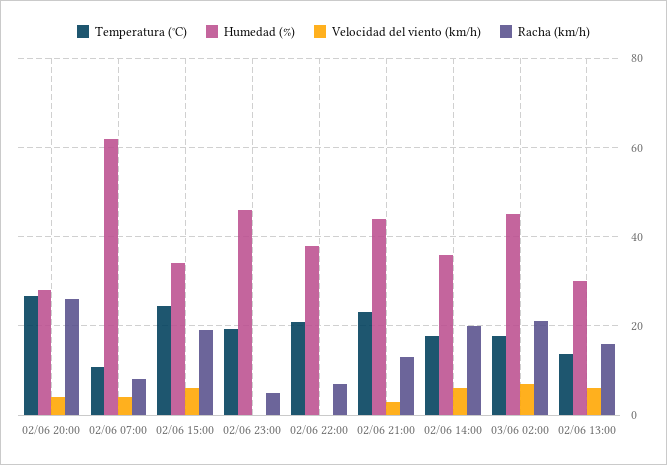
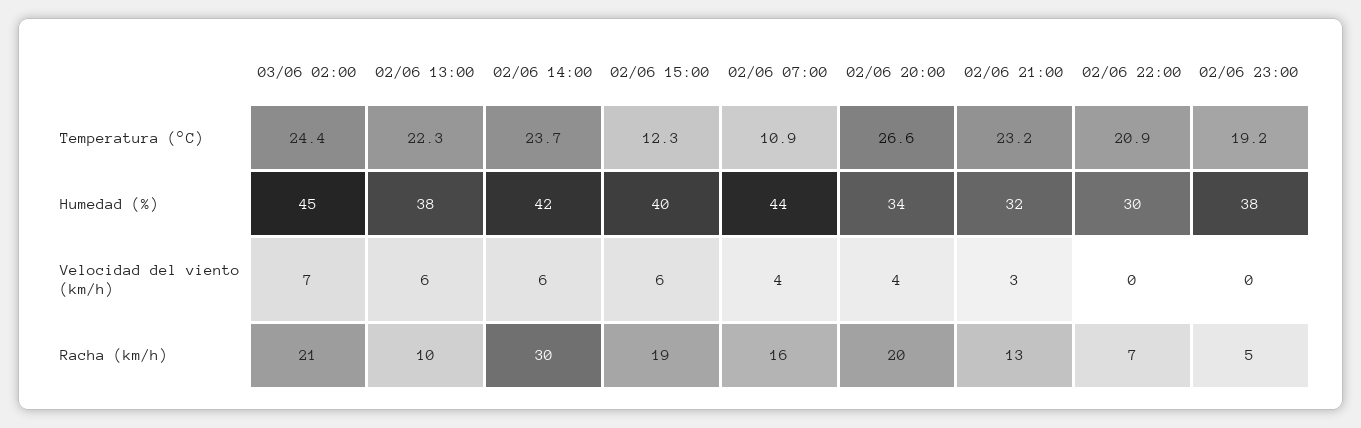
Humedad (%), 02/06 20:00: 28 -> 34
Racha (km/h), 02/06 20:00: 26 -> 20
Humedad (%), 02/06 07:00: 62 -> 44
Racha (km/h), 02/06 07:00: 8 -> 16
Temperatura (°C), 02/06 15:00: 24 -> 12.3
Humedad (%), 02/06 15:00: 34 -> 40
Humedad (%), 02/06 23:00: 46 -> 38
Humedad (%), 02/06 22:00: 38 -> 30
Humedad (%), 02/06 21:00: 44 -> 32
Temperatura (°C), 02/06 14:00: 18 -> 23.7
Humedad (%), 02/06 14:00: 36 -> 42
Racha (km/h), 02/06 14:00: 20 -> 30
Temperatura (°C), 03/06 02:00: 18 -> 24.4
Temperatura (°C), 02/06 13:00: 14 -> 22.3
Humedad (%), 02/06 13:00: 30 -> 38
Racha (km/h), 02/06 13:00: 16 -> 10

